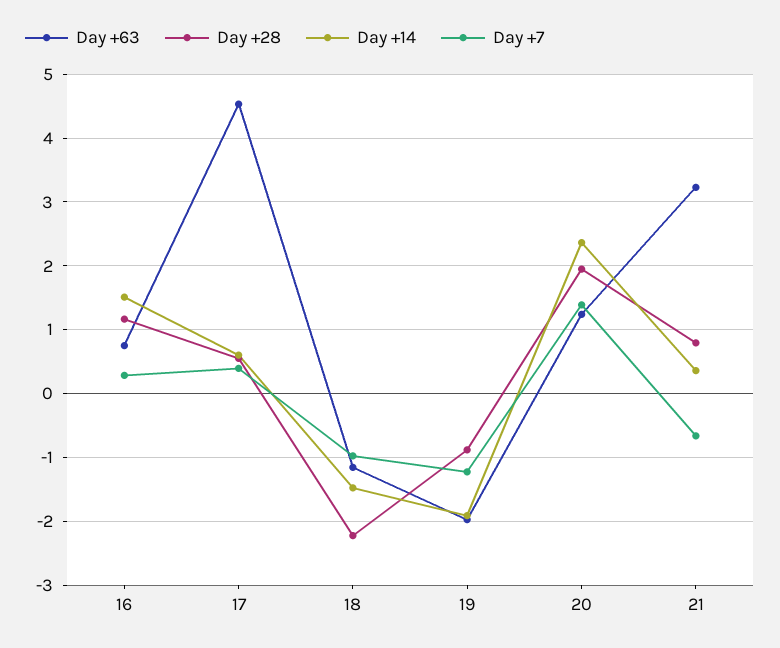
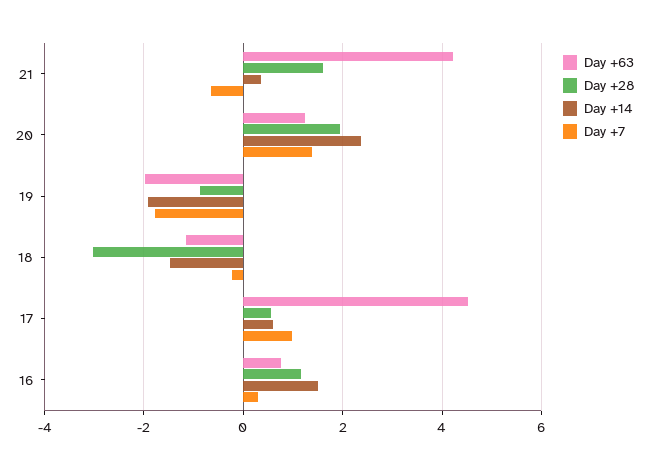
Day +7, 17: 0.4 -> 1
Day +28, 18: -2.2 -> -3
Day +7, 18: -1 -> -0.2
Day +7, 19: -1.2 -> -1.8
Day +63, 21: 3.2 -> 4.2
Day +28, 21: 0.8 -> 1.6

